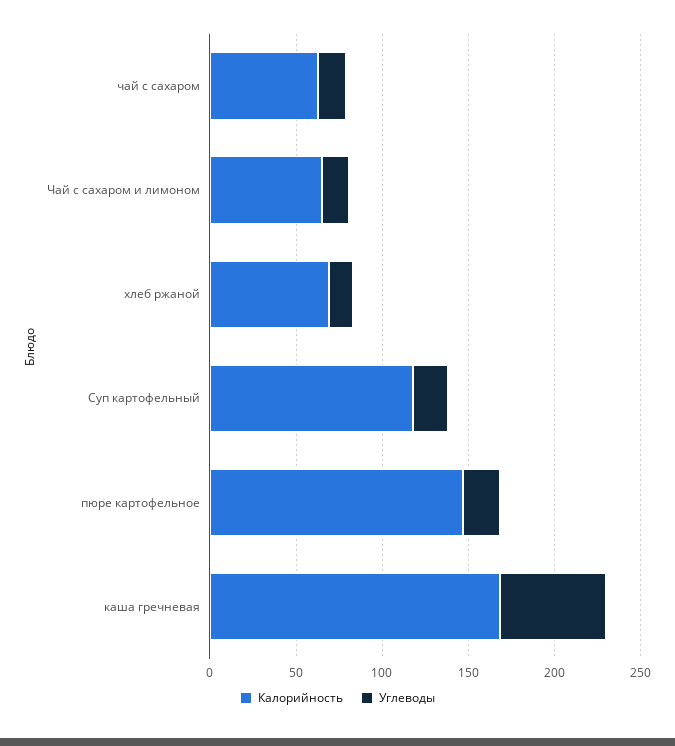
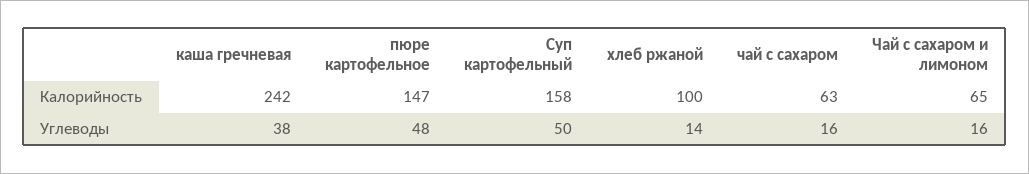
Калорийность, хлеб ржаной: 70 -> 100
Калорийность, Суп картофельный: 120 -> 158
Углеводы, Суп картофельный: 20 -> 50
Углеводы, пюре картофельное: 20 -> 48
Калорийность, каша гречневая: 170 -> 242
Углеводы, каша гречневая: 60 -> 38

